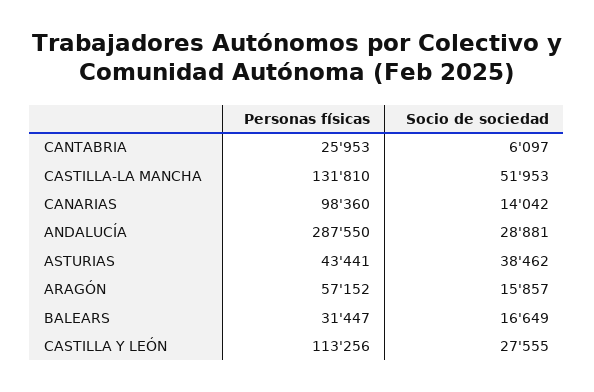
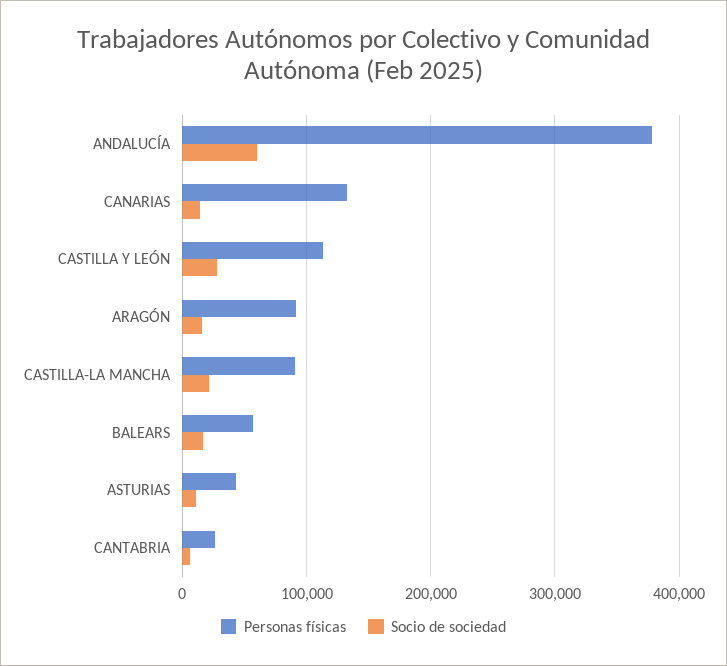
Personas físicas, CASTILLA-LA MANCHA: 131810 -> 90000
Socio de sociedad, CASTILLA-LA MANCHA: 51953 -> 20000
Personas físicas, CANARIAS: 98360 -> 130000
Personas físicas, ANDALUCÍA: 287550 -> 380000
Socio de sociedad, ANDALUCÍA: 28881 -> 60000
Socio de sociedad, ASTURIAS: 38462 -> 10000
Personas físicas, ARAGÓN: 57152 -> 90000
Personas físicas, BALEARS: 31447 -> 60000

